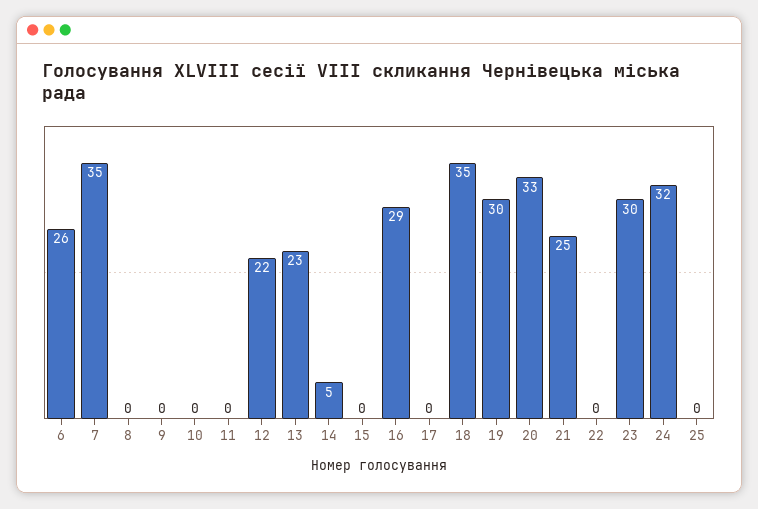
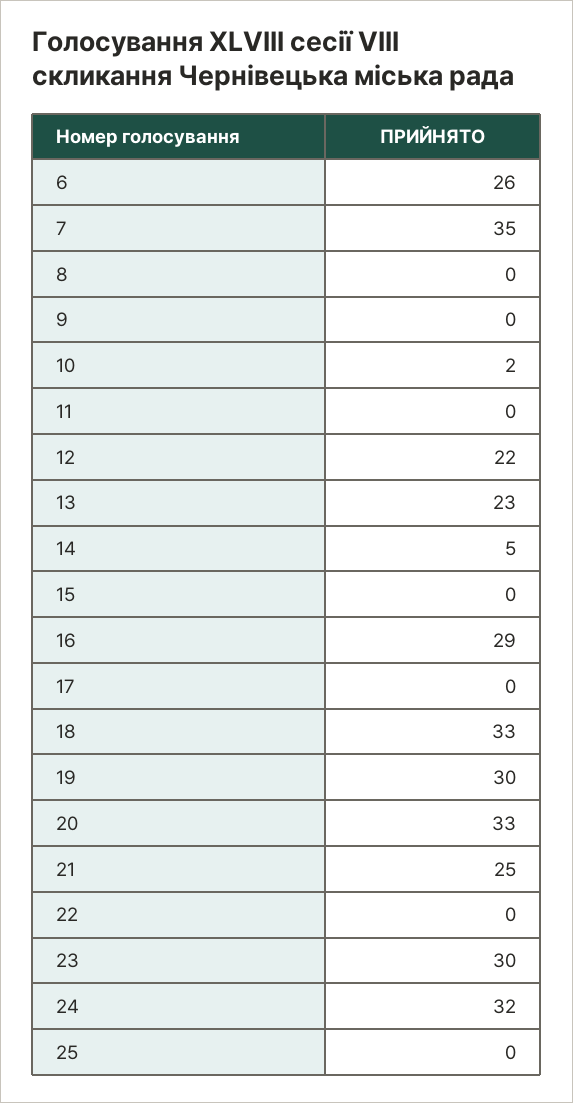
10: 0 -> 2
18: 35 -> 33

